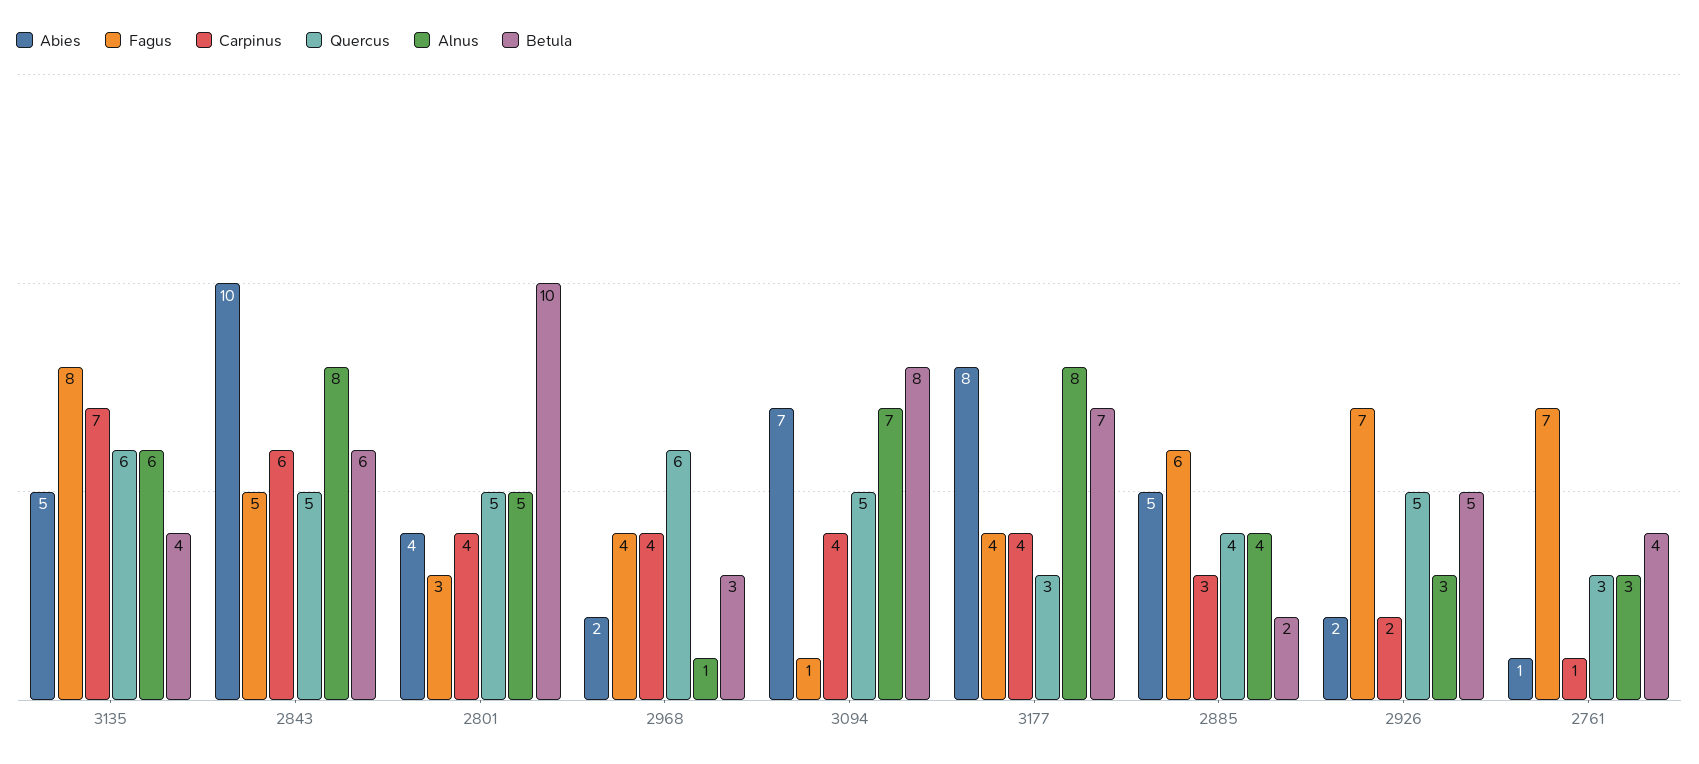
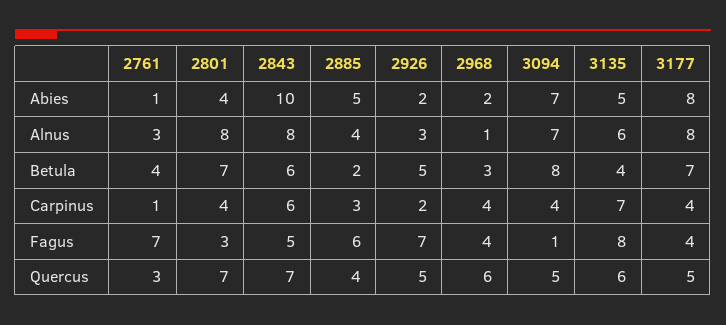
Quercus, 2843: 5 -> 7
Quercus, 2801: 5 -> 7
Alnus, 2801: 5 -> 8
Betula, 2801: 10 -> 7
Quercus, 3177: 3 -> 5

